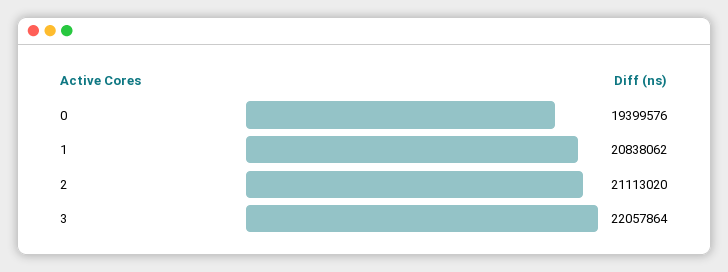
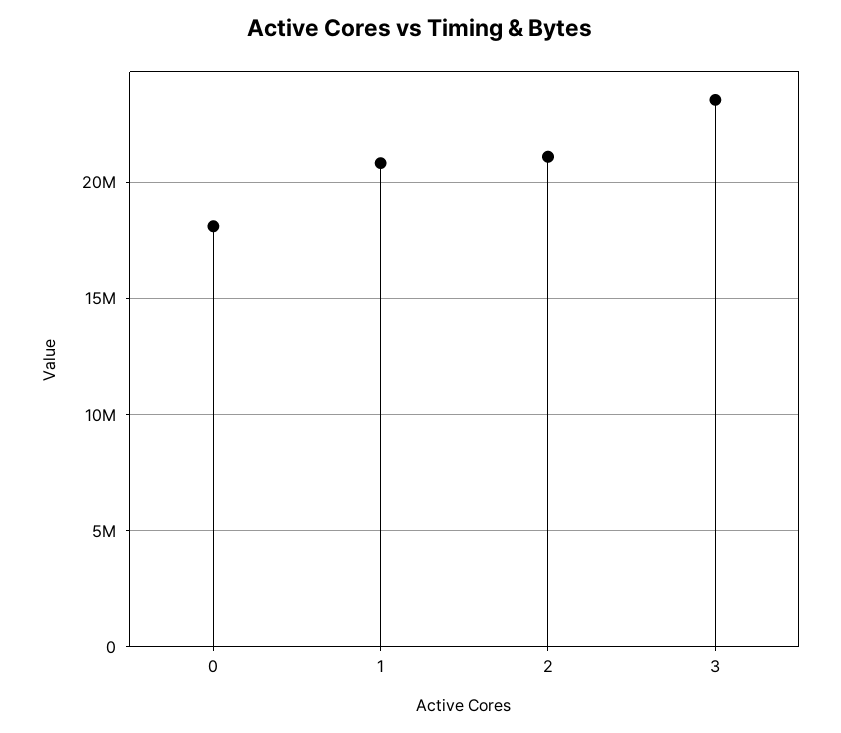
0: 19399576 -> 18000000
3: 22057864 -> 23500000

